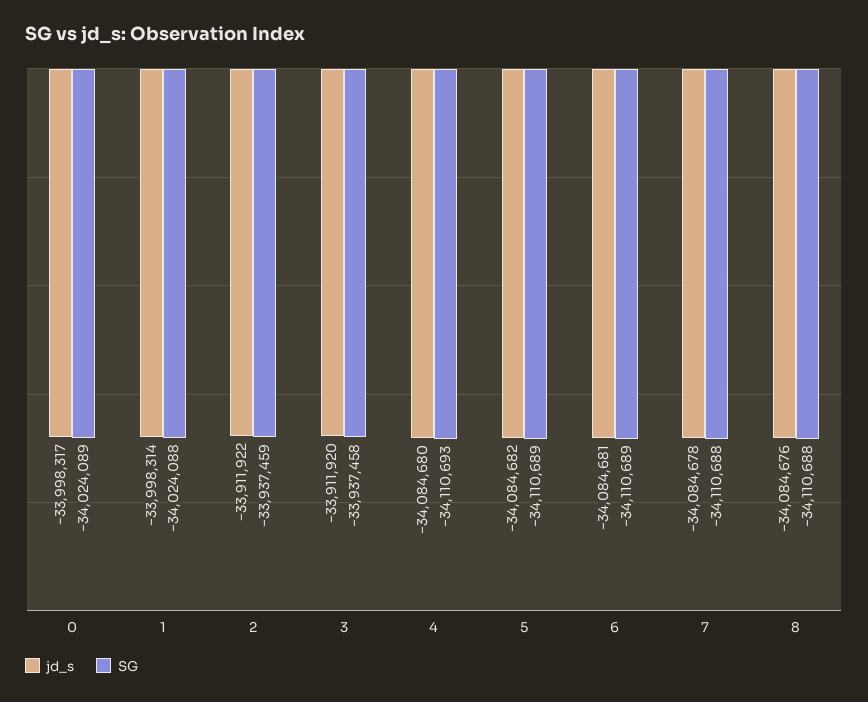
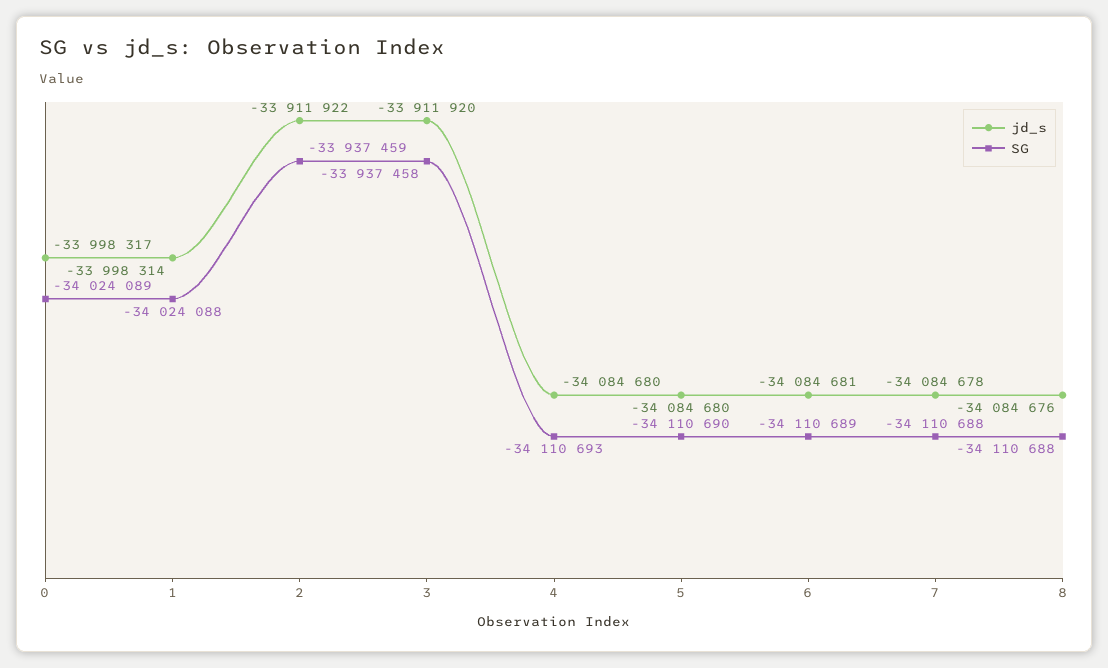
jd_s, 5: -34084682 -> -34084680
SG, 5: -34110689 -> -34110690

